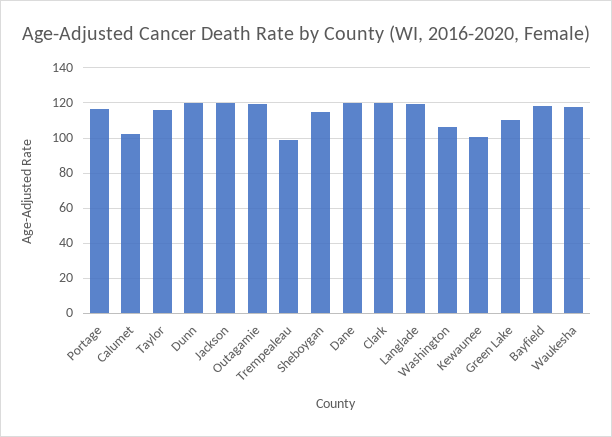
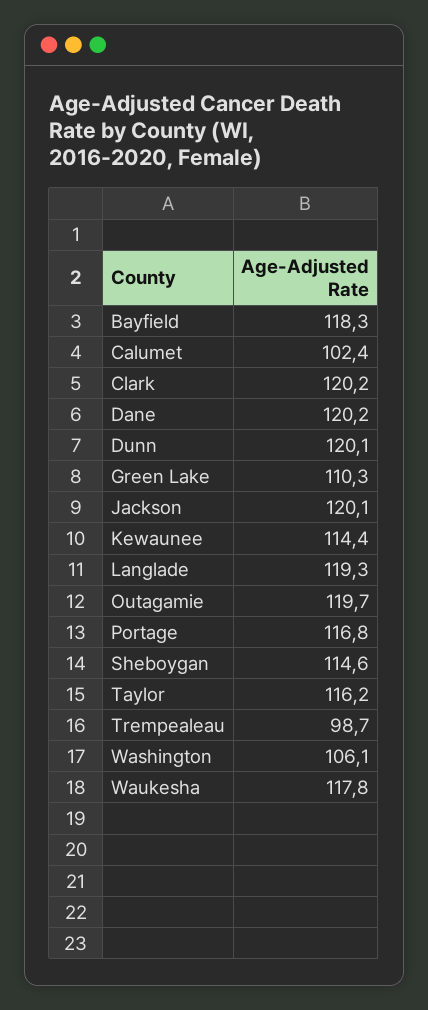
Kewaunee: 100 -> 114.4

